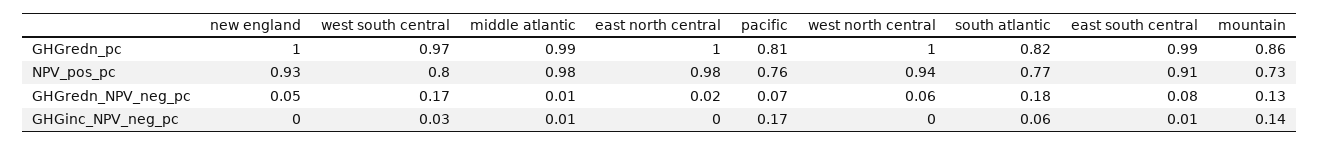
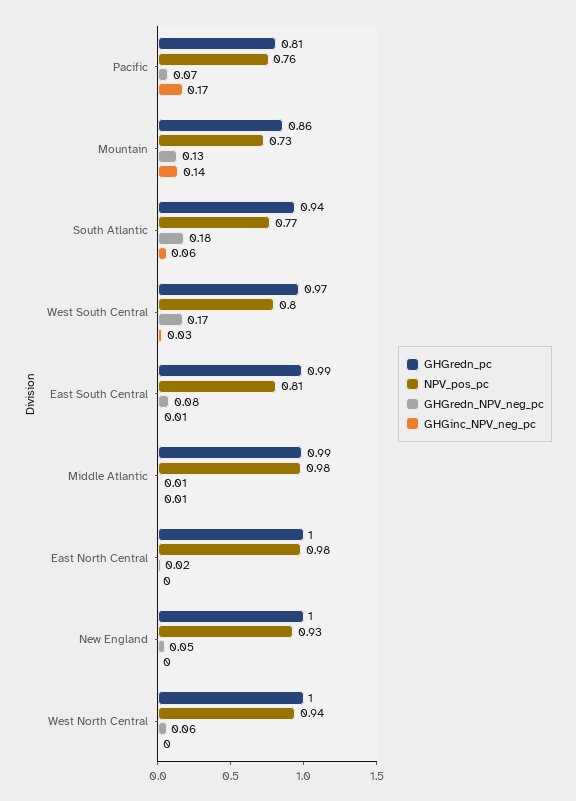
GHGredn_pc, south atlantic: 0.82 -> 0.94
NPV_pos_pc, east south central: 0.91 -> 0.81

